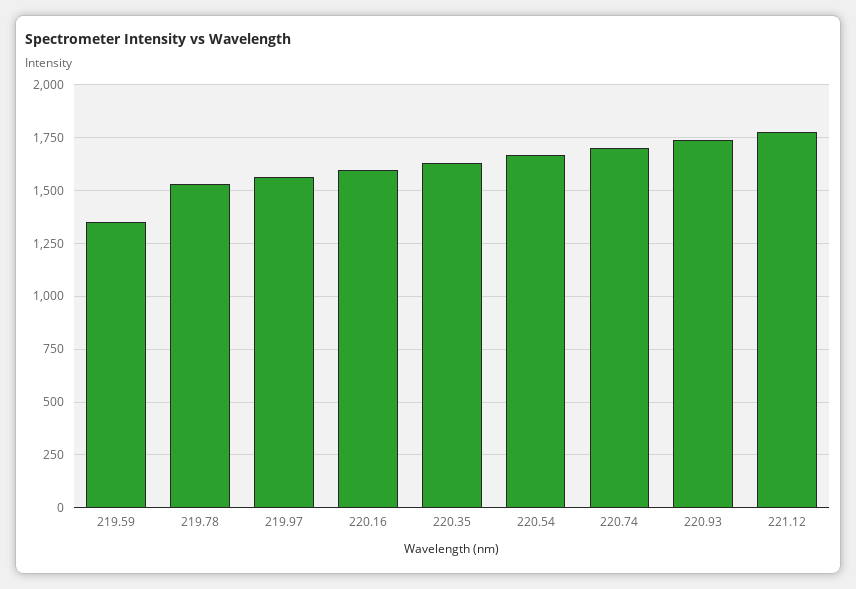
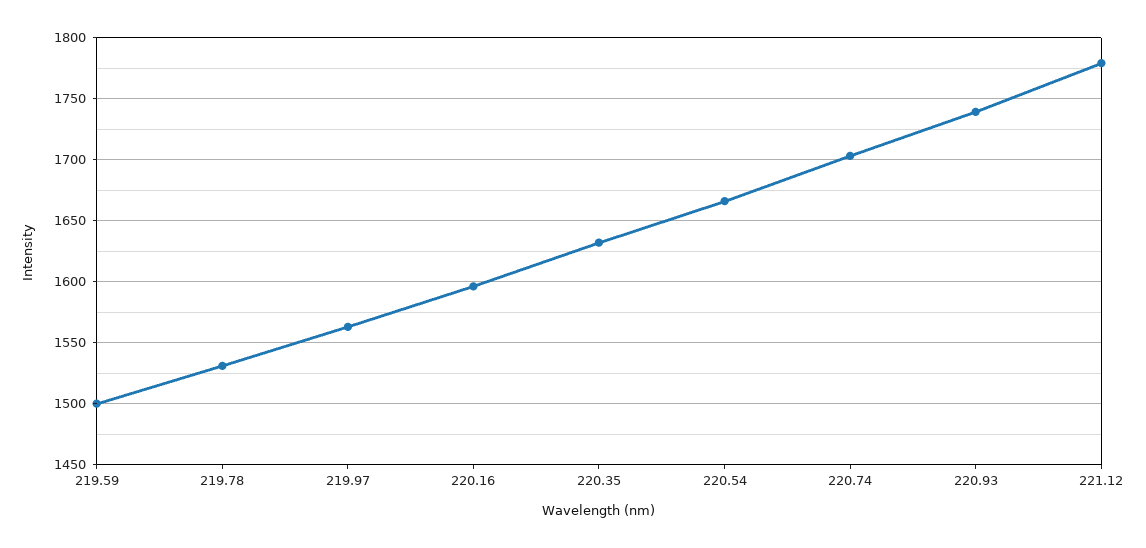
219.59: 1350 -> 1500

